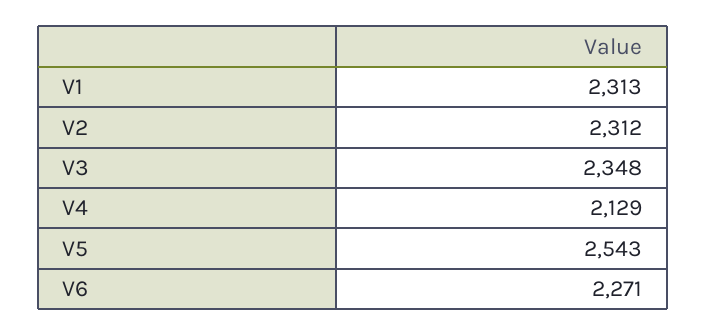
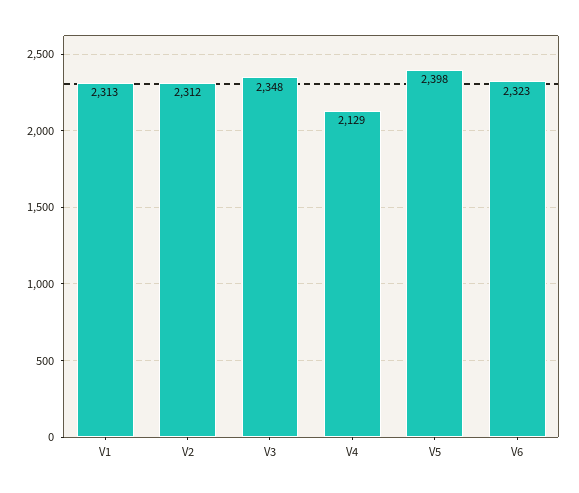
V5: 2543 -> 2398
V6: 2271 -> 2323

